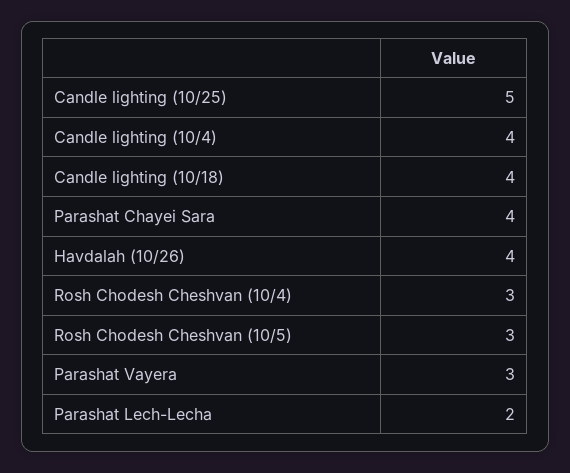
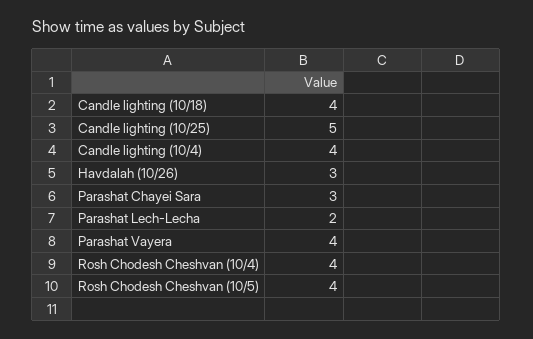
Parashat Chayei Sara: 4 -> 3
Havdalah (10/26): 4 -> 3
Rosh Chodesh Cheshvan (10/4): 3 -> 4
Rosh Chodesh Cheshvan (10/5): 3 -> 4
Parashat Vayera: 3 -> 4

